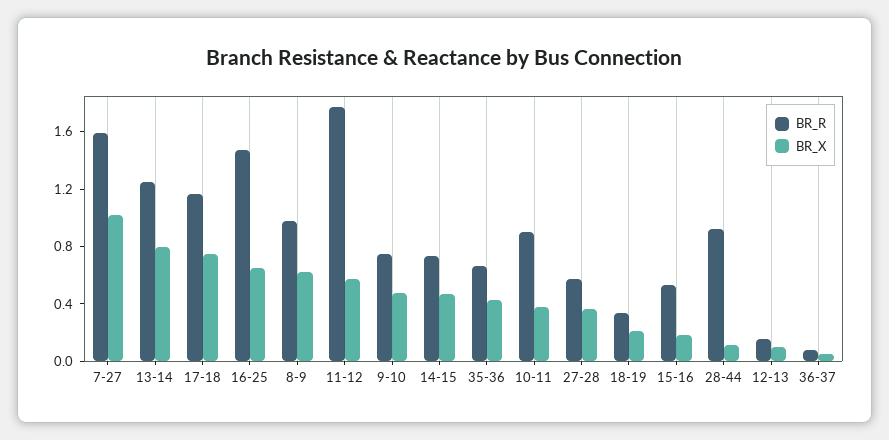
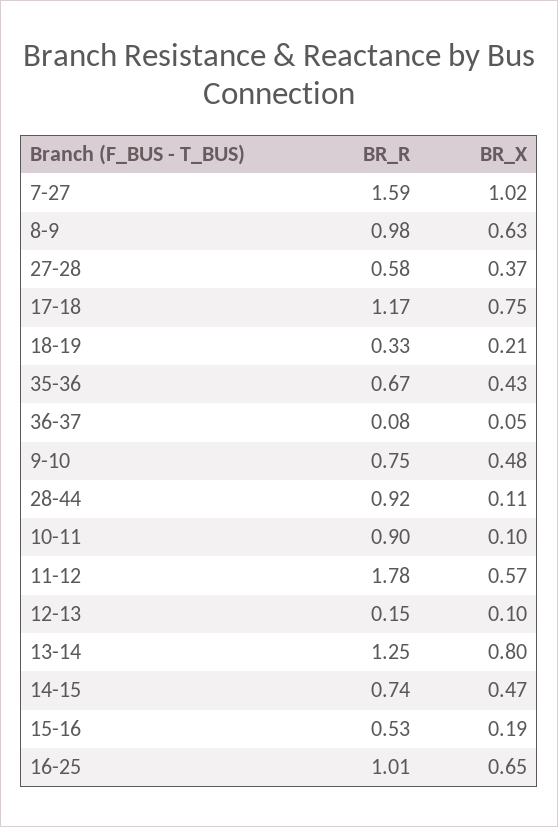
BR_R, 16-25: 1.5 -> 1.01
BR_X, 10-11: 0.4 -> 0.1

